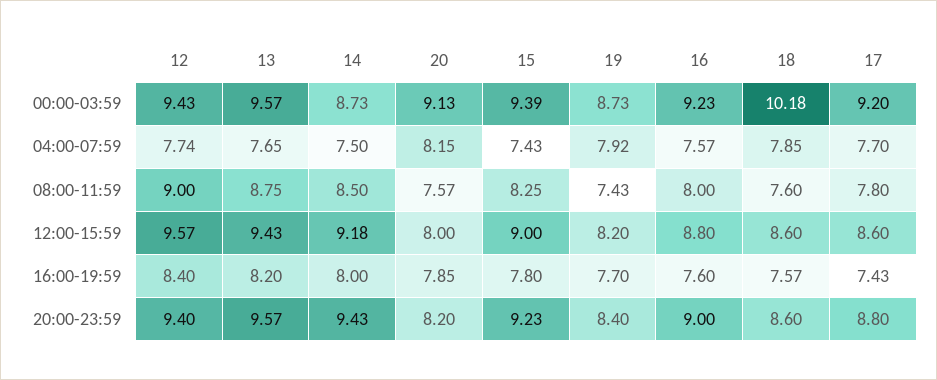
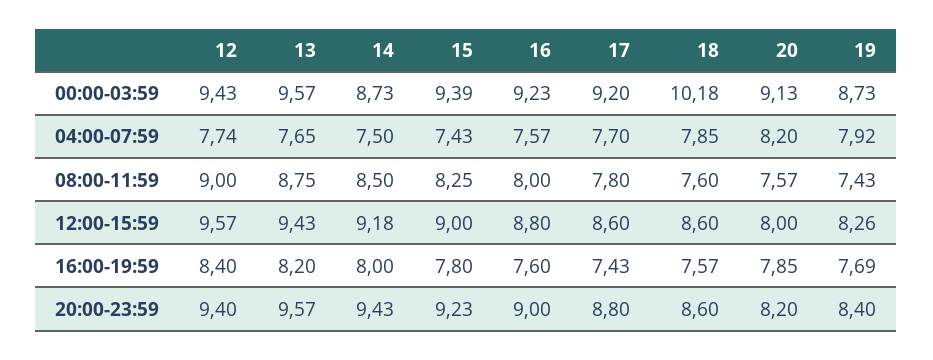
20, 04:00-07:59: 8.15 -> 8.2
19, 12:00-15:59: 8.2 -> 8.26
19, 16:00-19:59: 7.7 -> 7.69

